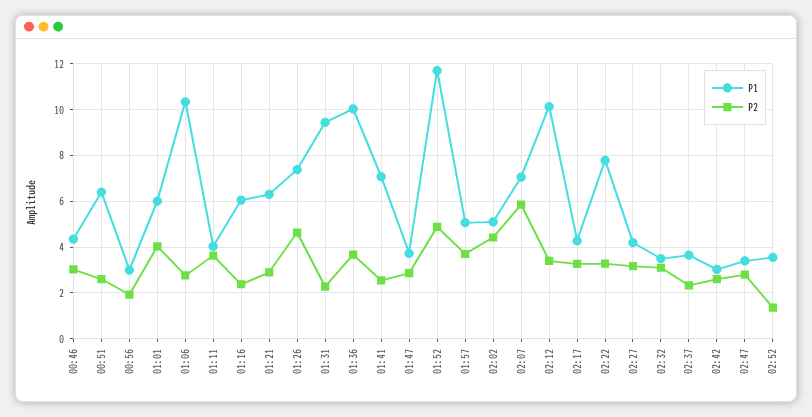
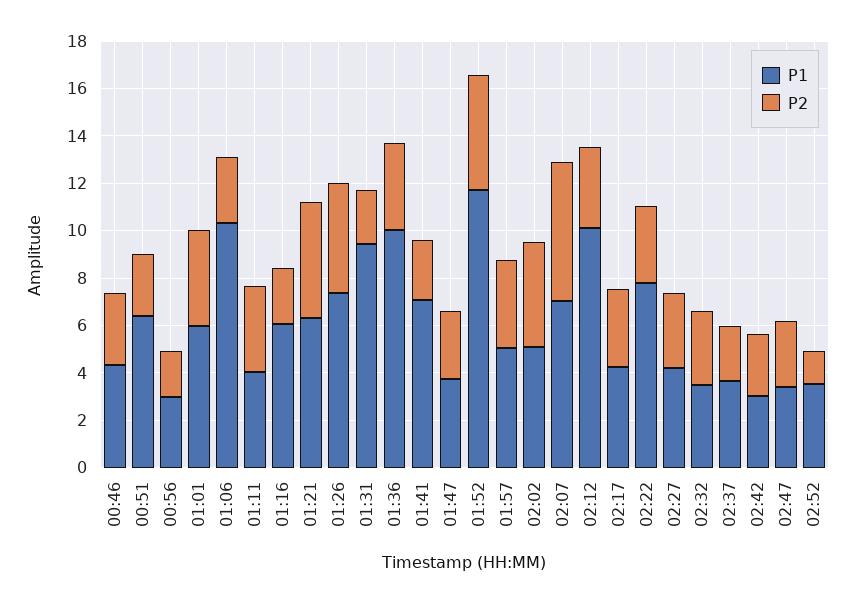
P2, 01:21: 3 -> 5

